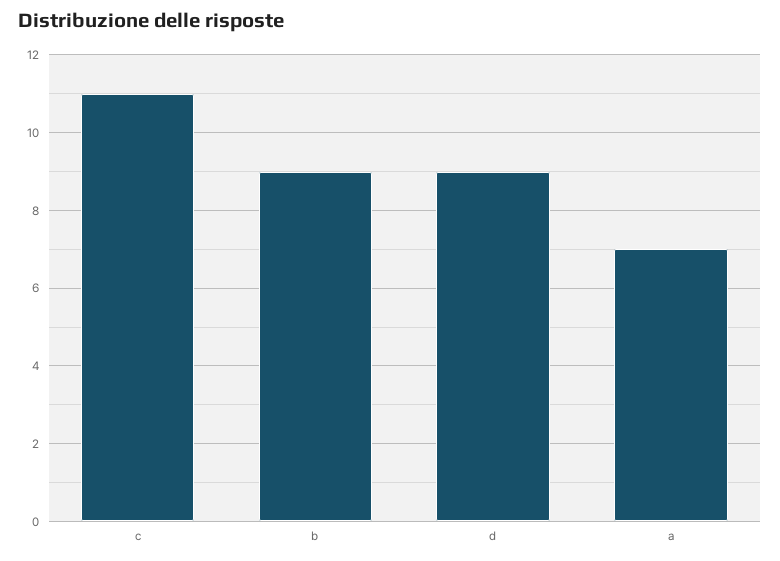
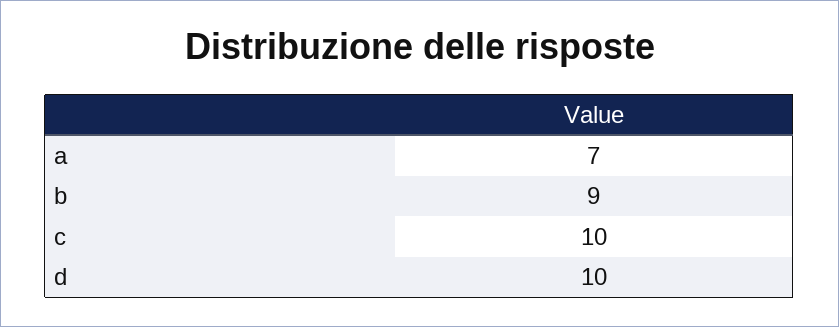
c: 11 -> 10
d: 9 -> 10

